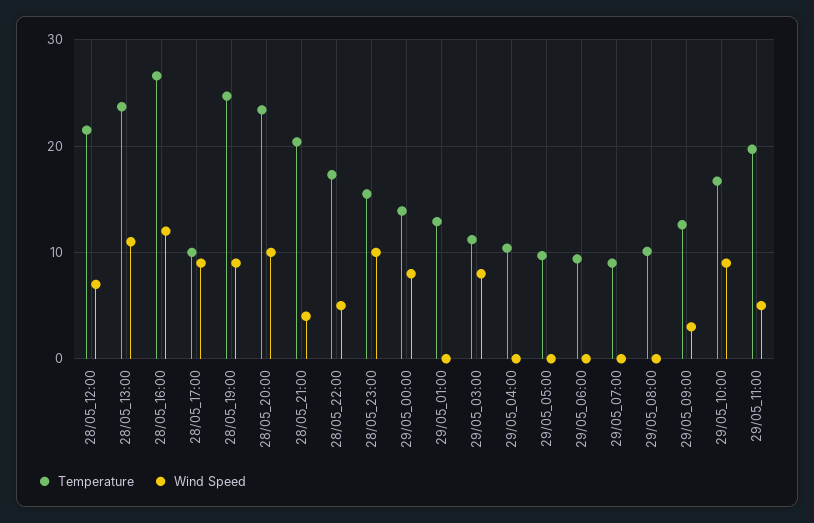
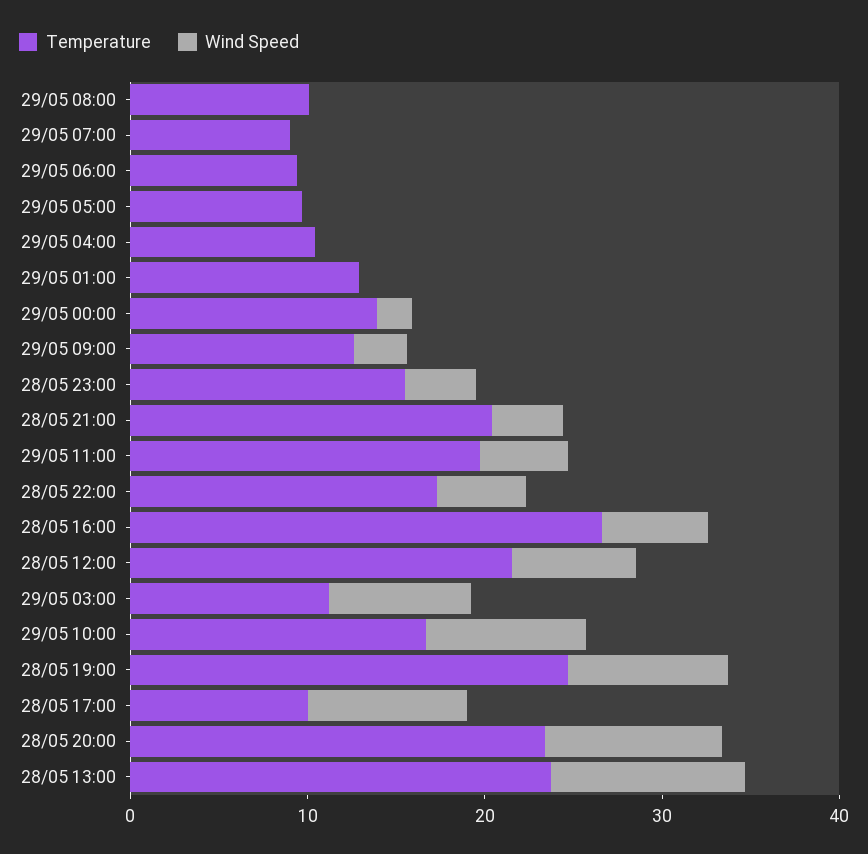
Wind Speed, 28/05_16:00: 12 -> 6
Wind Speed, 28/05_23:00: 10 -> 4
Wind Speed, 29/05_00:00: 8 -> 2

